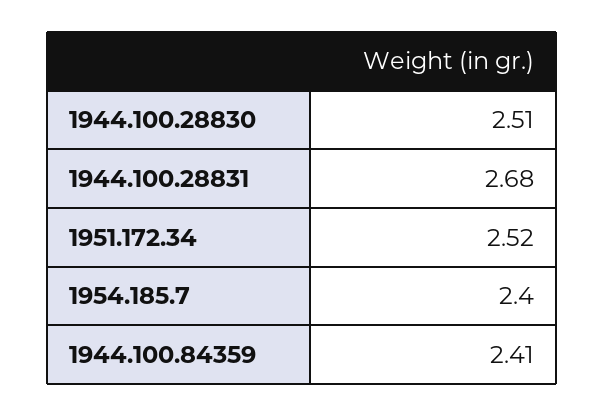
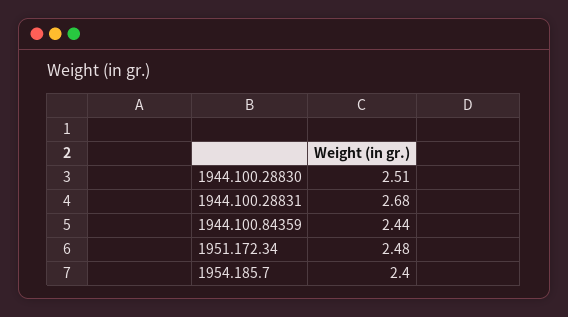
1951.172.34: 2.52 -> 2.48
1944.100.84359: 2.41 -> 2.44

